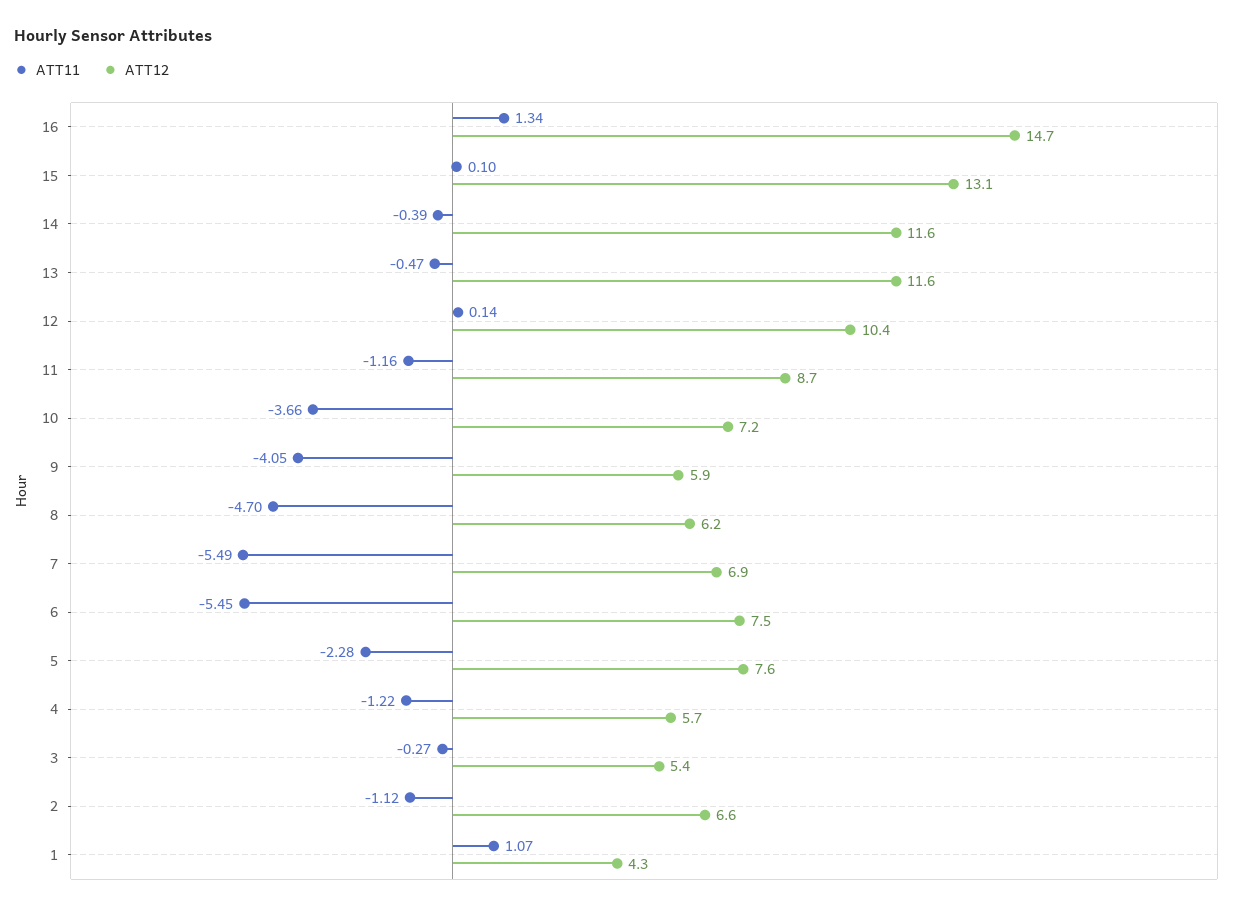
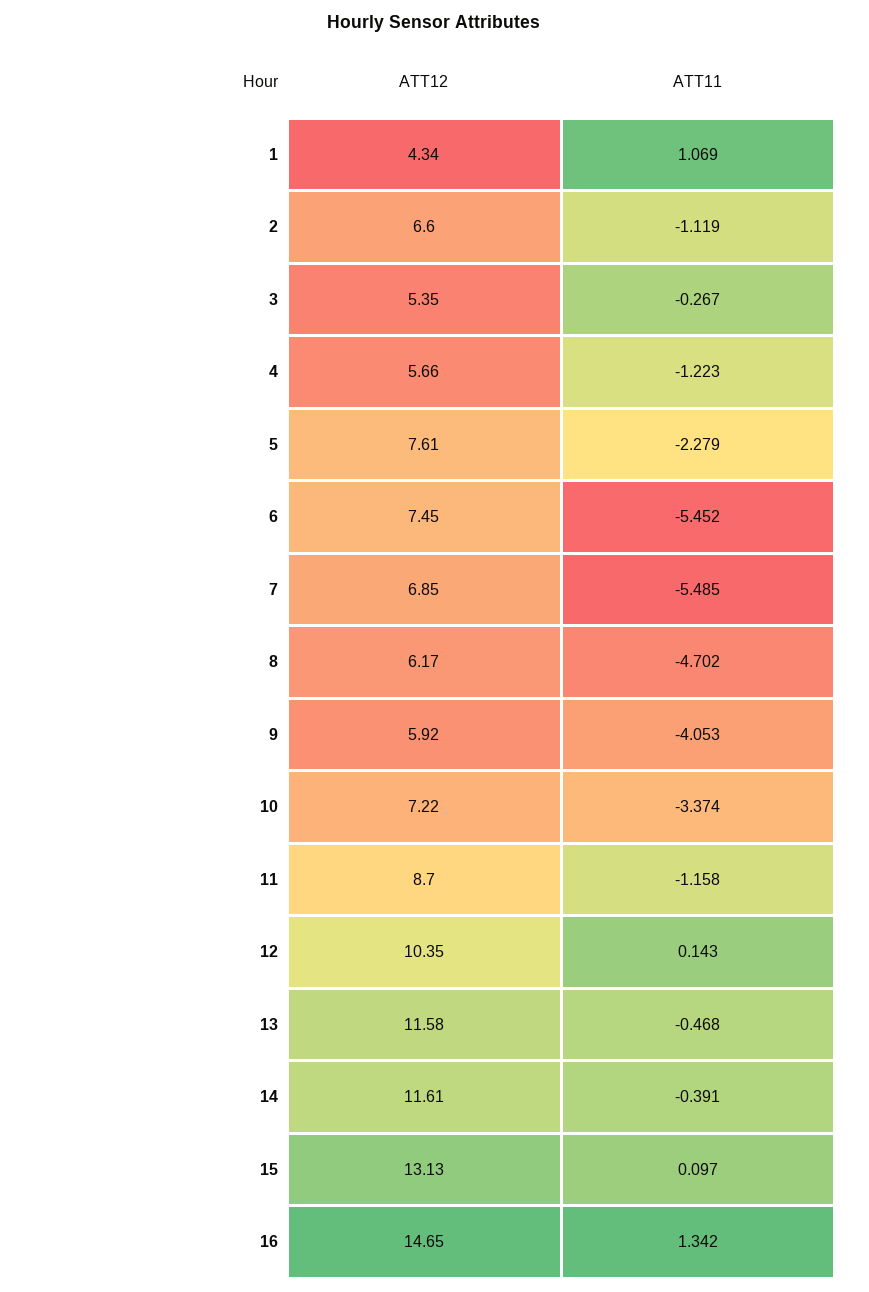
ATT11, 10: -3.66 -> -3.374

